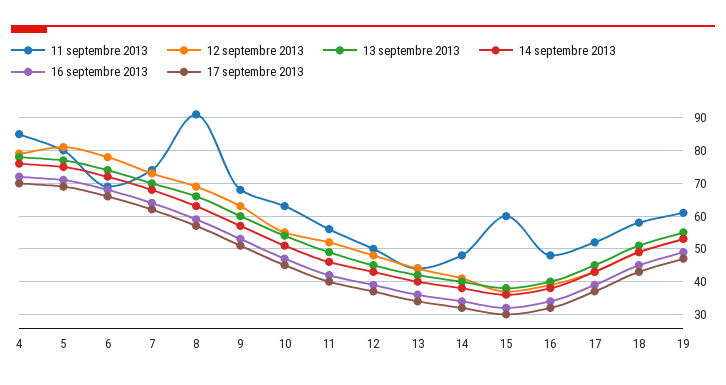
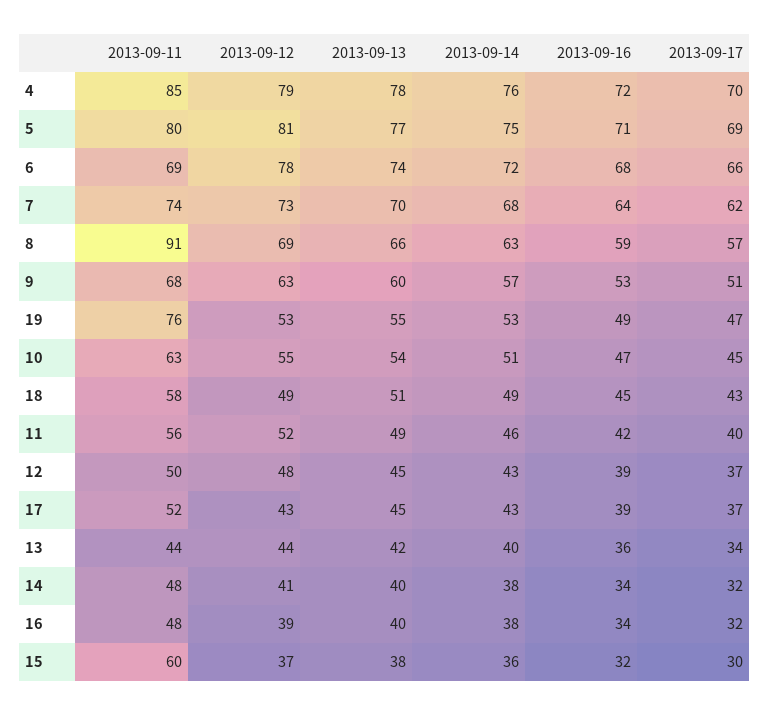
11 septembre 2013, 19: 60 -> 76

